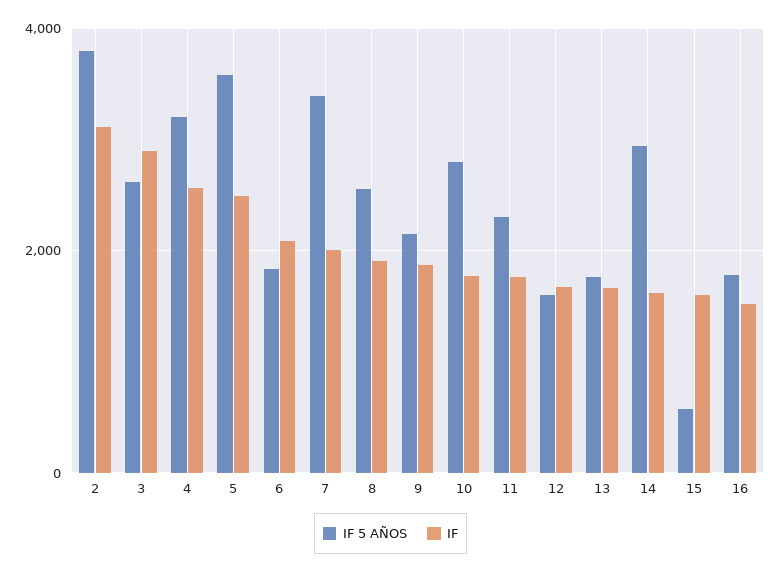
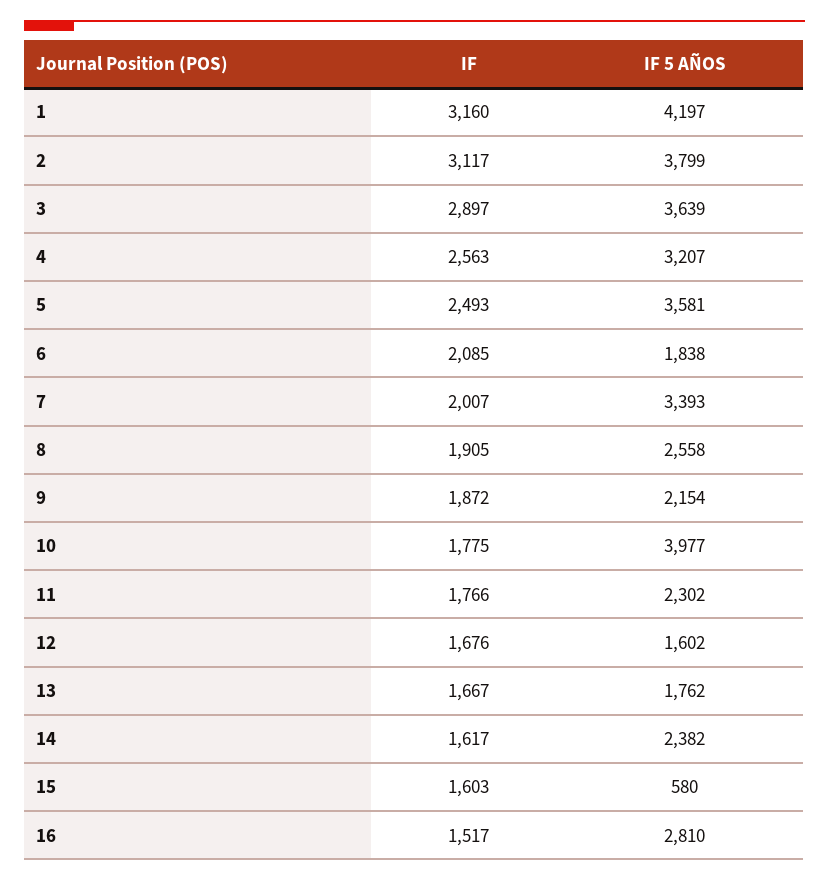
IF 5 AÑOS, 3: 2600 -> 3639
IF 5 AÑOS, 10: 2800 -> 3977
IF 5 AÑOS, 14: 3000 -> 2382
IF 5 AÑOS, 16: 1800 -> 2810
IF, 1: none -> 3160
IF 5 AÑOS, 1: none -> 4197

